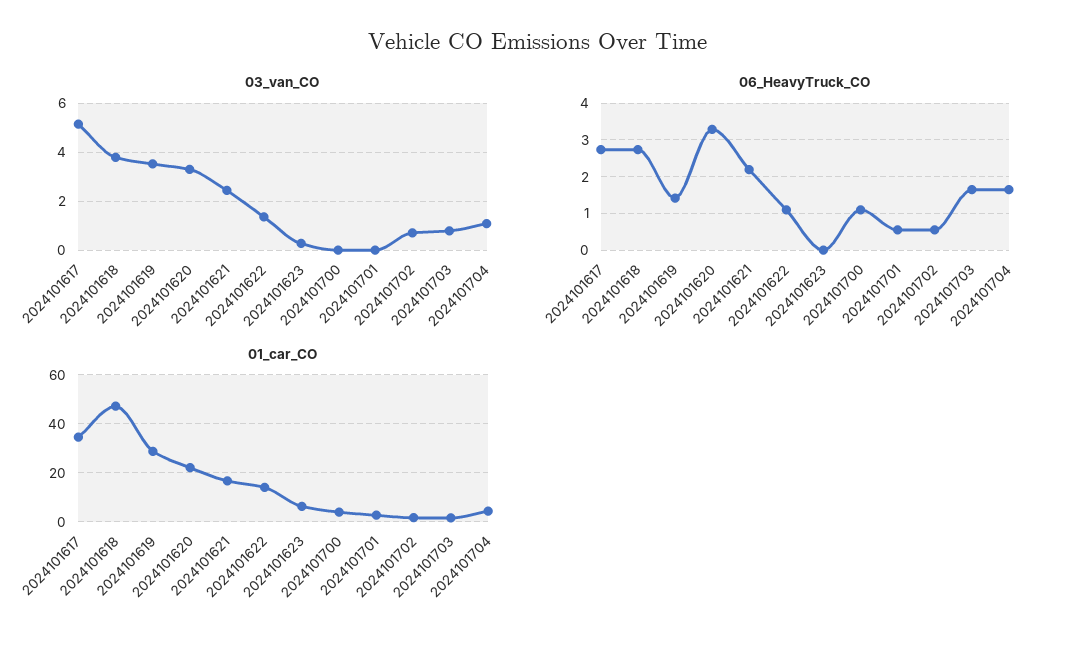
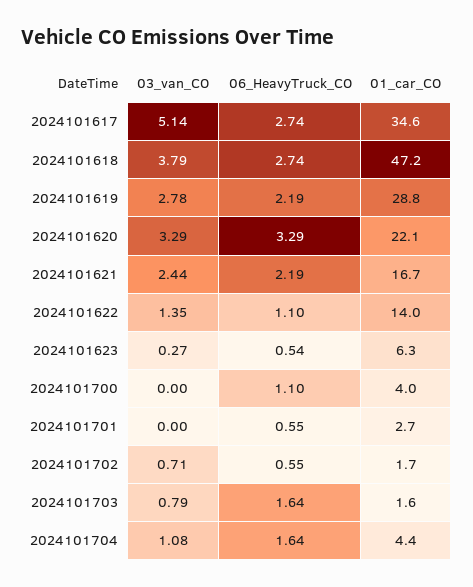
03_van_CO, 2024101619: 3.5 -> 2.78
06_HeavyTruck_CO, 2024101619: 1.4 -> 2.19
06_HeavyTruck_CO, 2024101623: 0 -> 0.54

